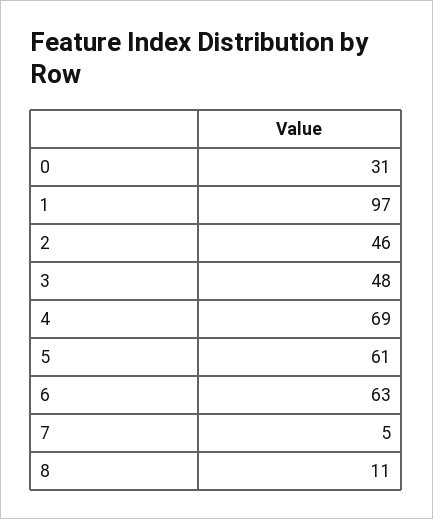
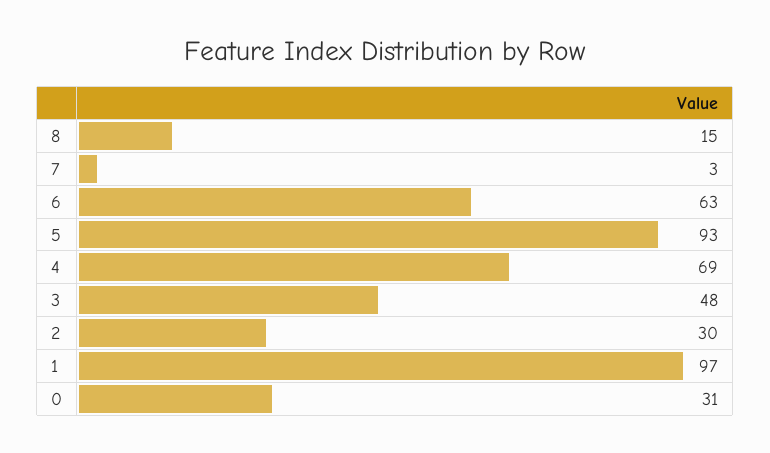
2: 46 -> 30
5: 61 -> 93
7: 5 -> 3
8: 11 -> 15

